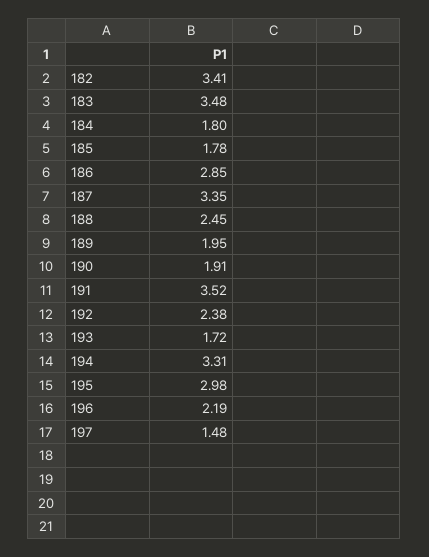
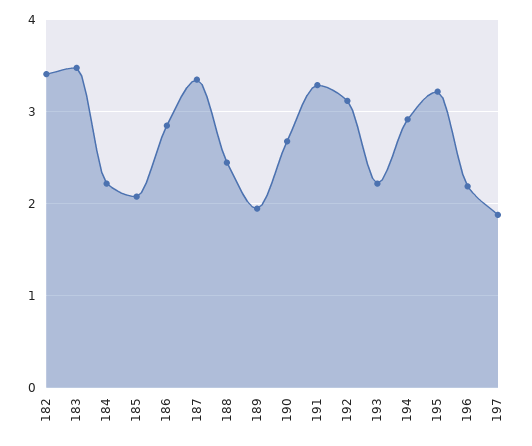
184: 1.8 -> 2.2
185: 1.78 -> 2.1
190: 1.91 -> 2.7
191: 3.52 -> 3.3
192: 2.38 -> 3.1
193: 1.72 -> 2.2
194: 3.31 -> 2.9
195: 2.98 -> 3.2
197: 1.48 -> 1.9

